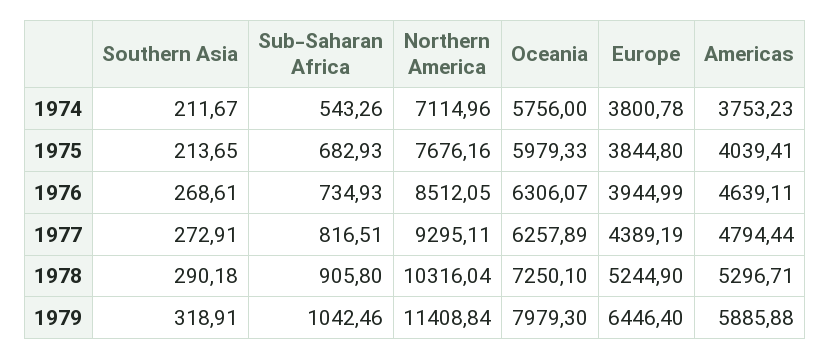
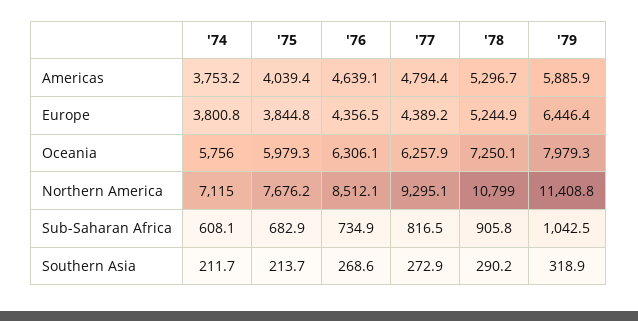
Sub-Saharan Africa, 1974: 543.26 -> 608.1
Europe, 1976: 3944.99 -> 4356.5
Northern America, 1978: 10316.04 -> 10799

